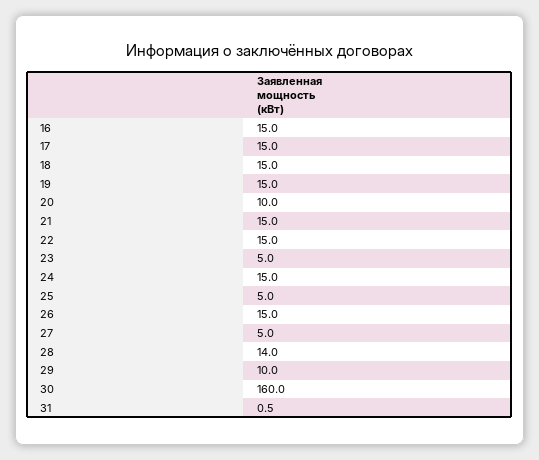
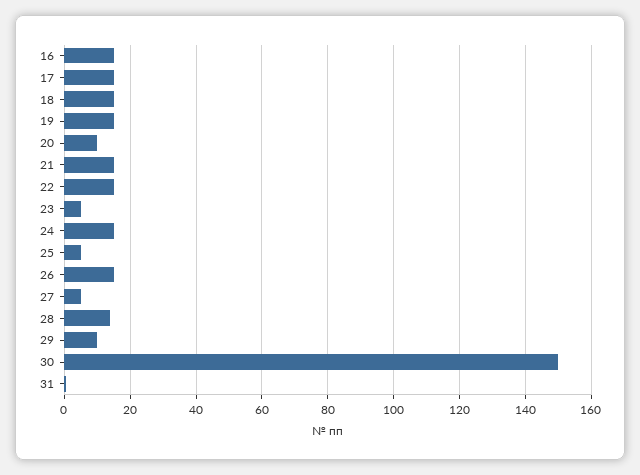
30: 160 -> 150

